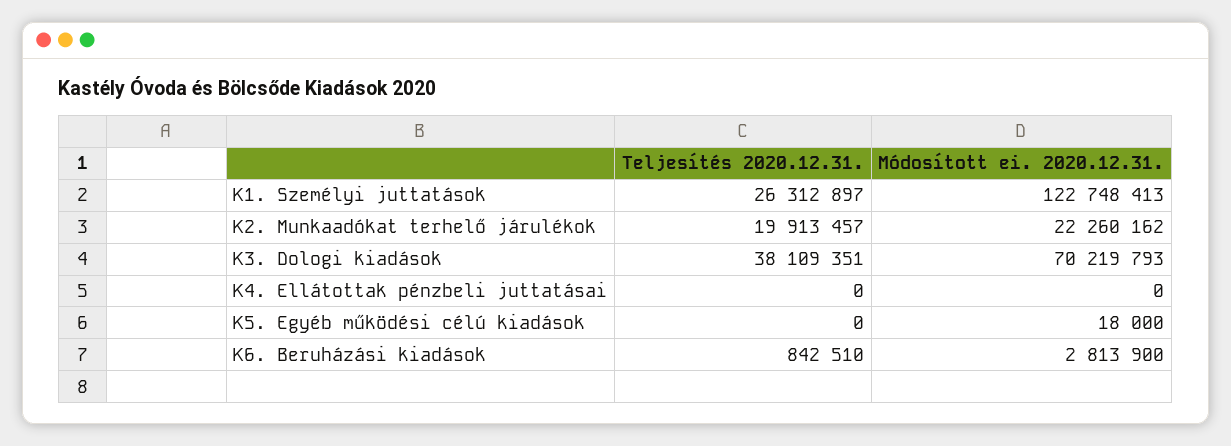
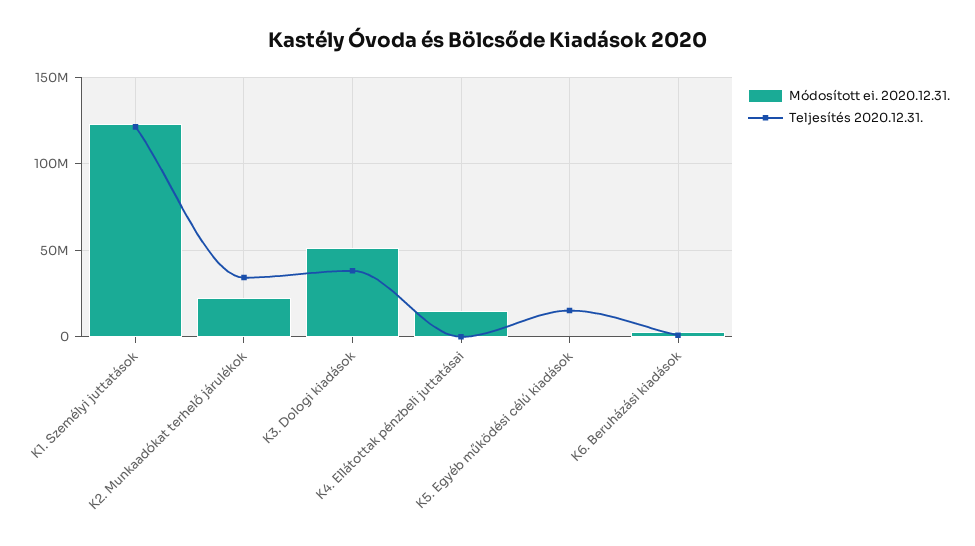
Teljesítés 2020.12.31., K1. Személyi juttatások: 26312897 -> 120000000
Teljesítés 2020.12.31., K2. Munkaadókat terhelő járulékok: 19913457 -> 35000000
Módosított ei. 2020.12.31., K3. Dologi kiadások: 70219793 -> 50000000
Módosított ei. 2020.12.31., K4. Ellátottak pénzbeli juttatásai: 0 -> 15000000
Teljesítés 2020.12.31., K5. Egyéb működési célú kiadások: 0 -> 15000000

